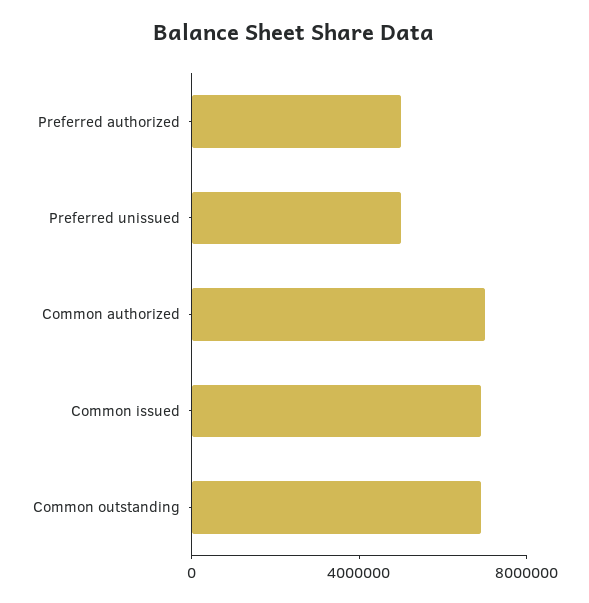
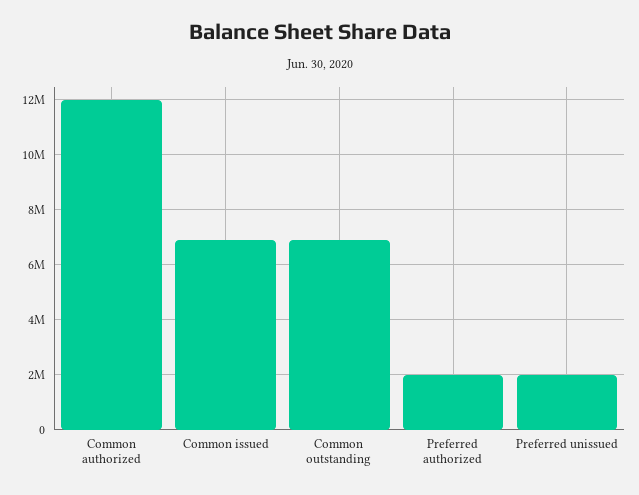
Preferred authorized: 5000000 -> 2000000
Preferred unissued: 5000000 -> 2000000
Common authorized: 7000000 -> 12000000

